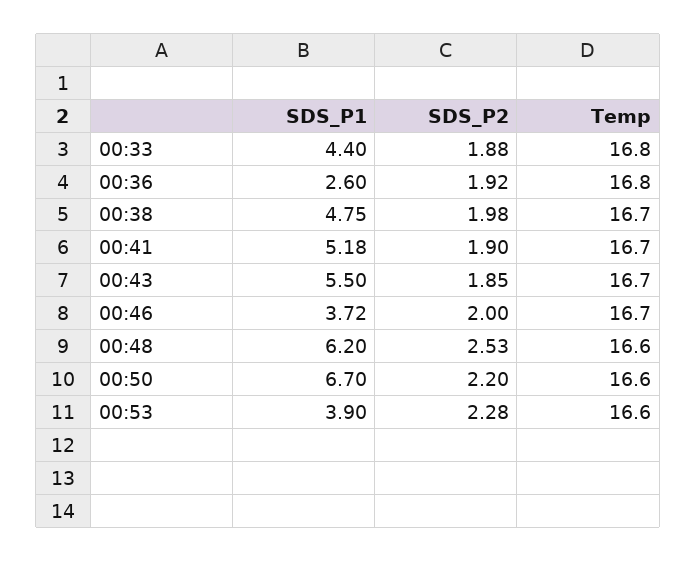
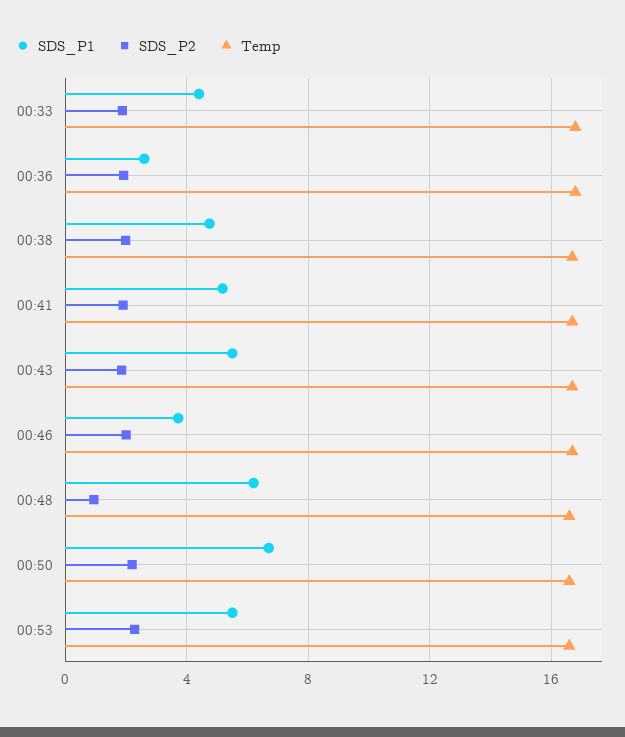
SDS_P2, 00:48: 2.53 -> 1
SDS_P1, 00:53: 3.9 -> 5.5

